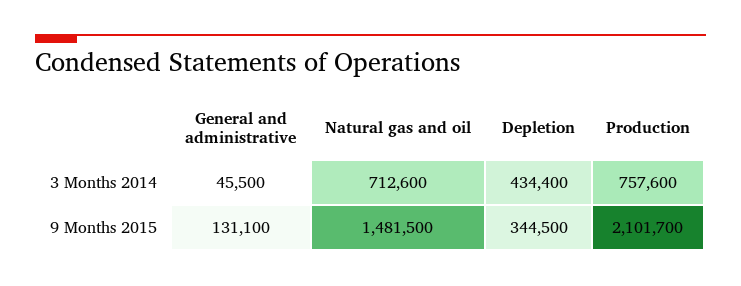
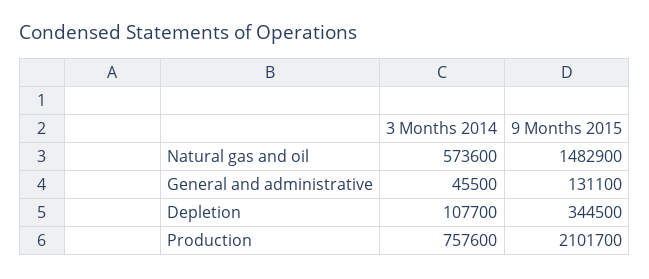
Natural gas and oil, 3 Months 2014: 712600 -> 573600
Depletion, 3 Months 2014: 434400 -> 107700
Natural gas and oil, 9 Months 2015: 1481500 -> 1482900

